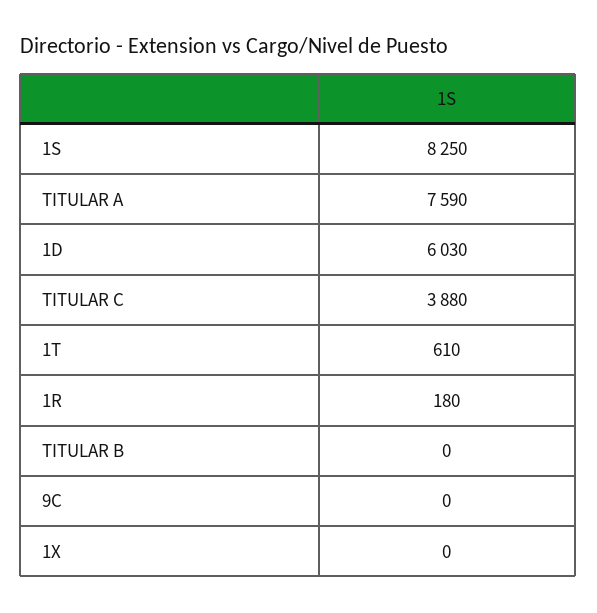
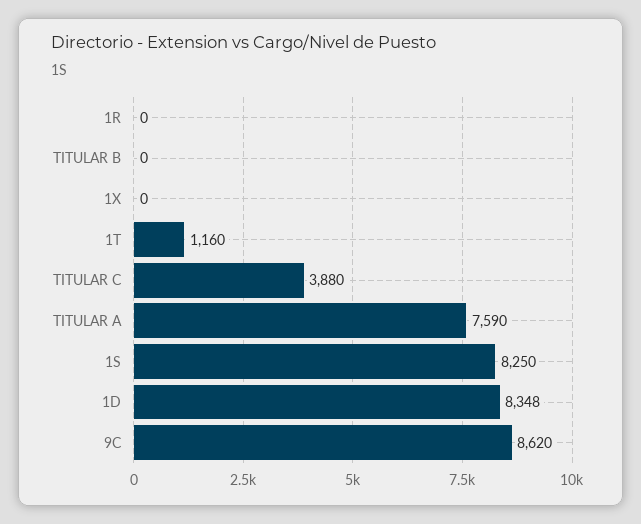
1D: 6030 -> 8348
1T: 610 -> 1160
1R: 180 -> 0
9C: 0 -> 8620

